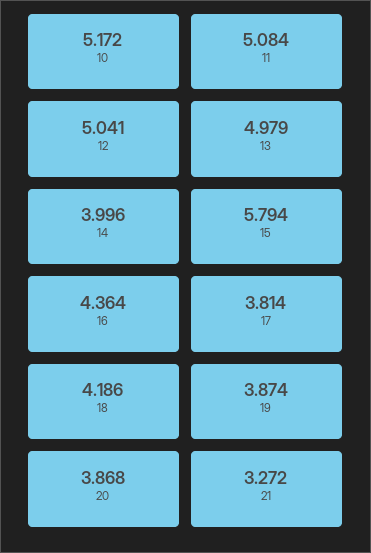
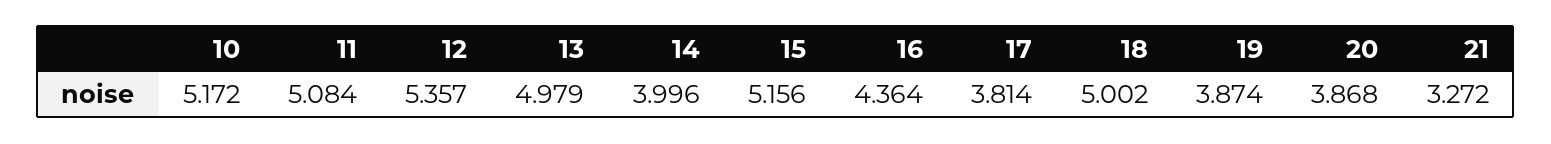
12: 5.041 -> 5.357
15: 5.794 -> 5.156
18: 4.186 -> 5.002

